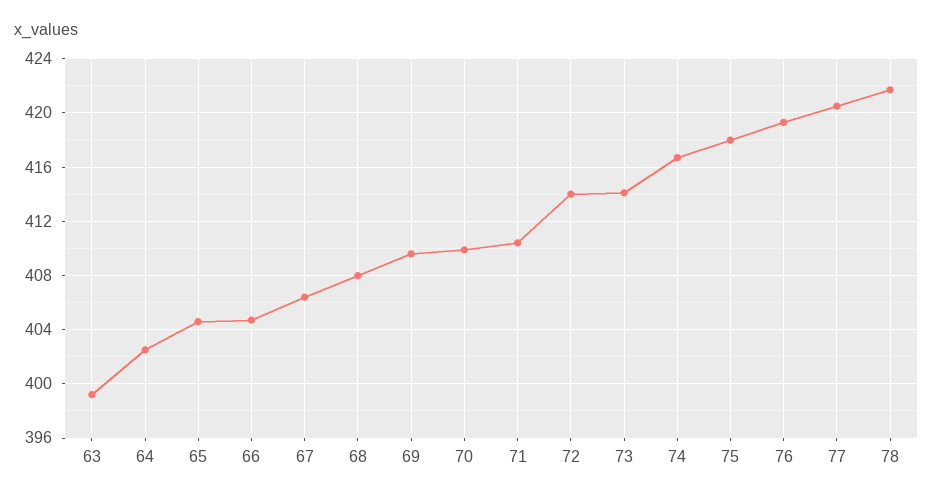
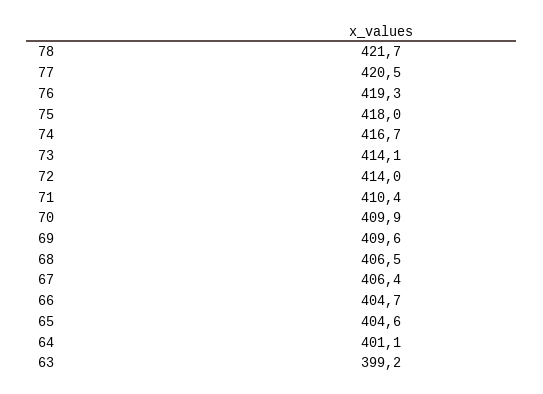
64: 402.5 -> 401.1
68: 408 -> 406.5

